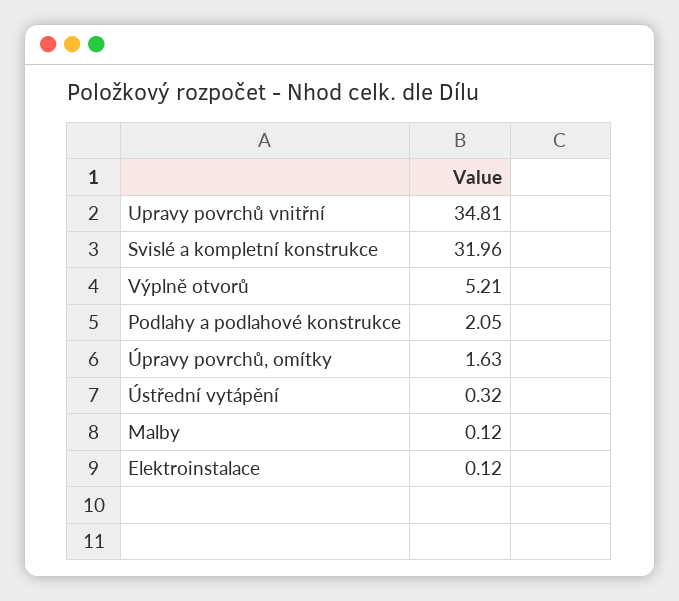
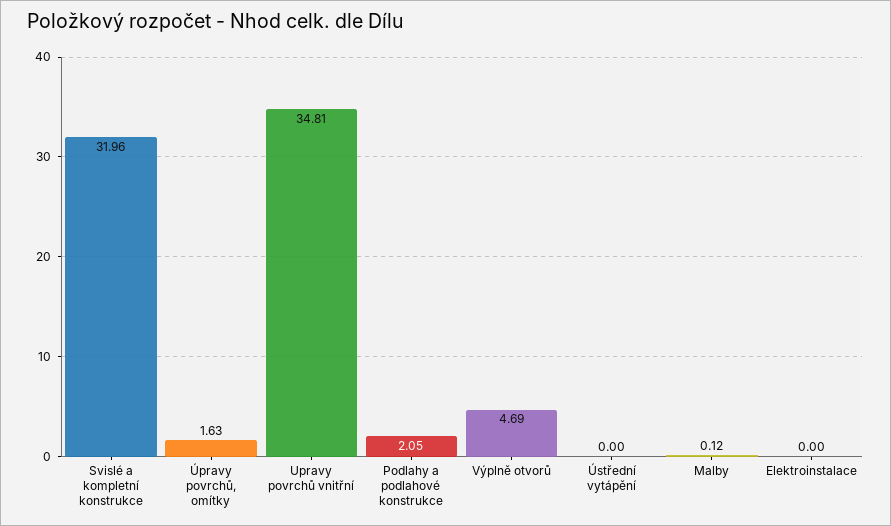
Výplně otvorů: 5.21 -> 4.69
Ústřední vytápění: 0.32 -> 0
Elektroinstalace: 0.12 -> 0

